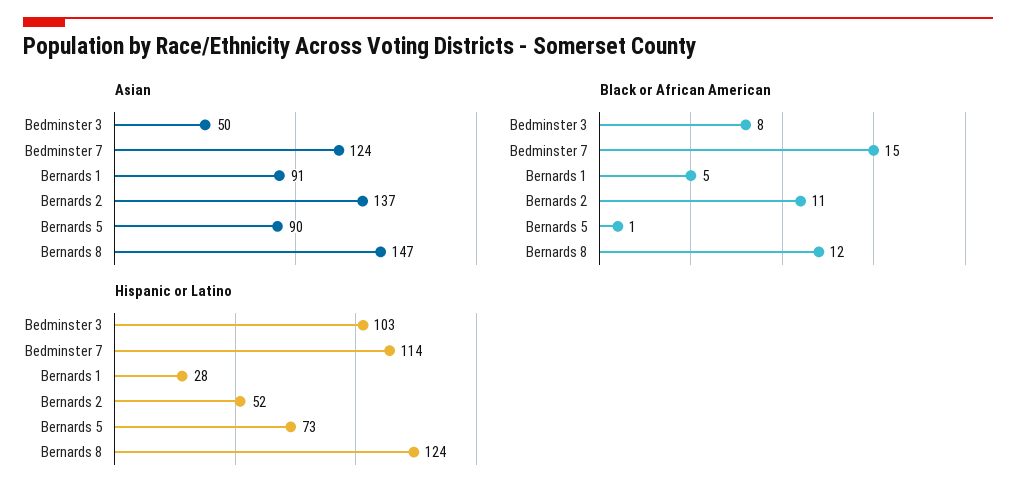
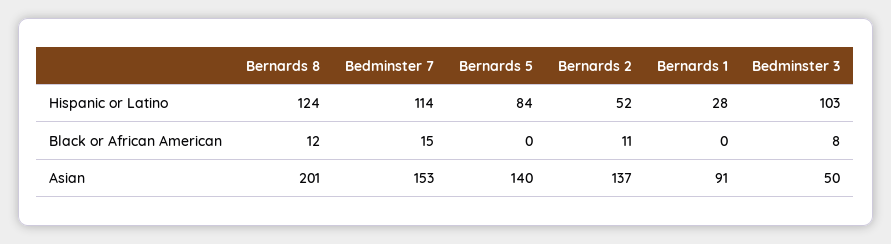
Asian, Bedminster 7: 124 -> 153
Asian, Bernards 5: 90 -> 140
Asian, Bernards 8: 147 -> 201
Black or African American, Bernards 1: 5 -> 0
Black or African American, Bernards 5: 1 -> 0
Hispanic or Latino, Bernards 5: 73 -> 84

